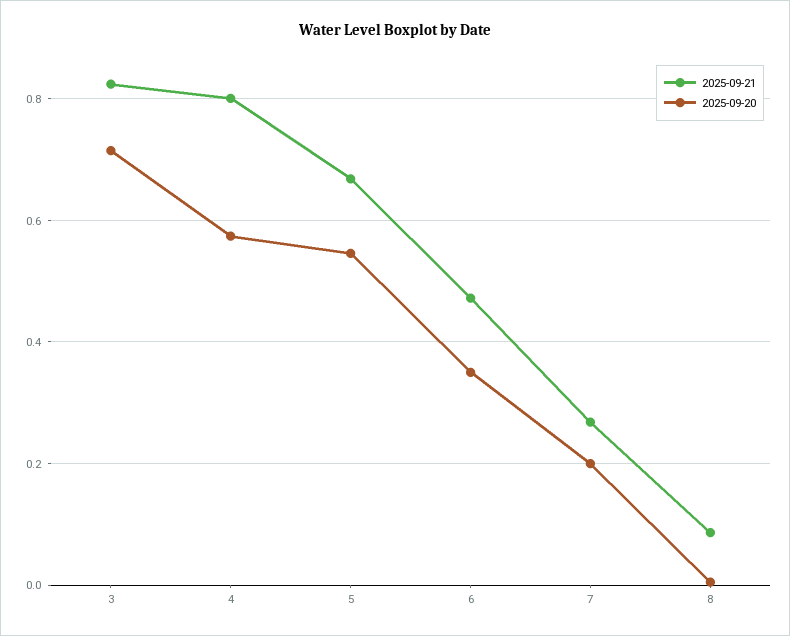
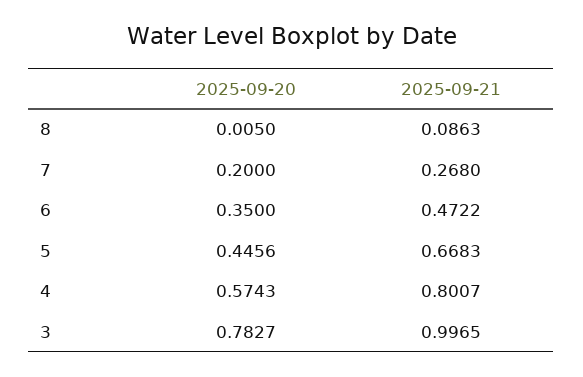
2025-09-21, 3: 0.82 -> 0.9965
2025-09-20, 3: 0.72 -> 0.7827
2025-09-20, 5: 0.54 -> 0.4456

